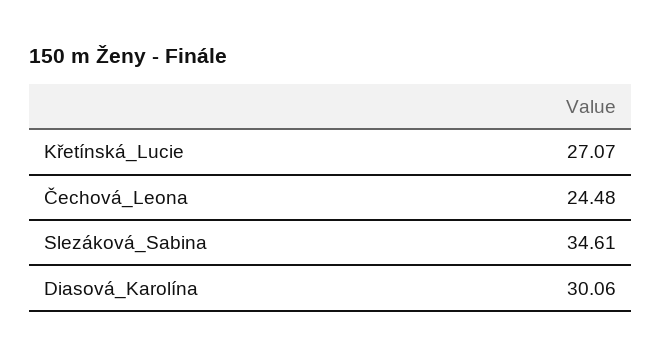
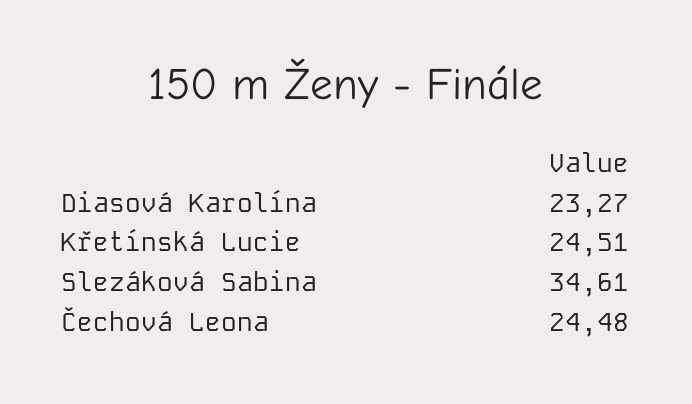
Křetínská_Lucie: 27.07 -> 24.51
Diasová_Karolína: 30.06 -> 23.27

